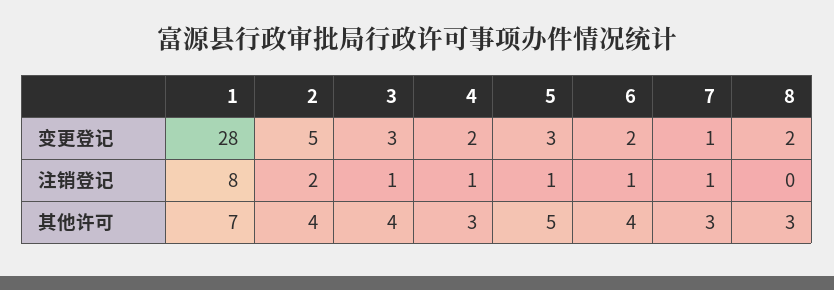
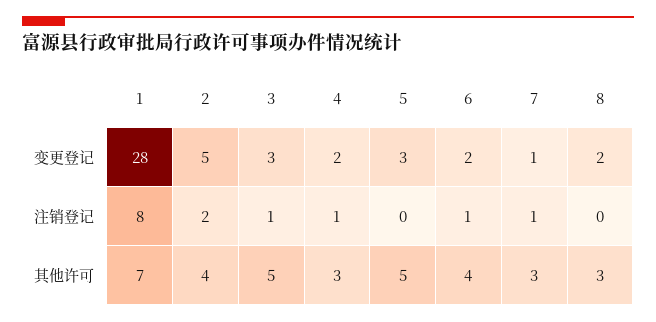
5, 注销登记: 1 -> 0
3, 其他许可: 4 -> 5

